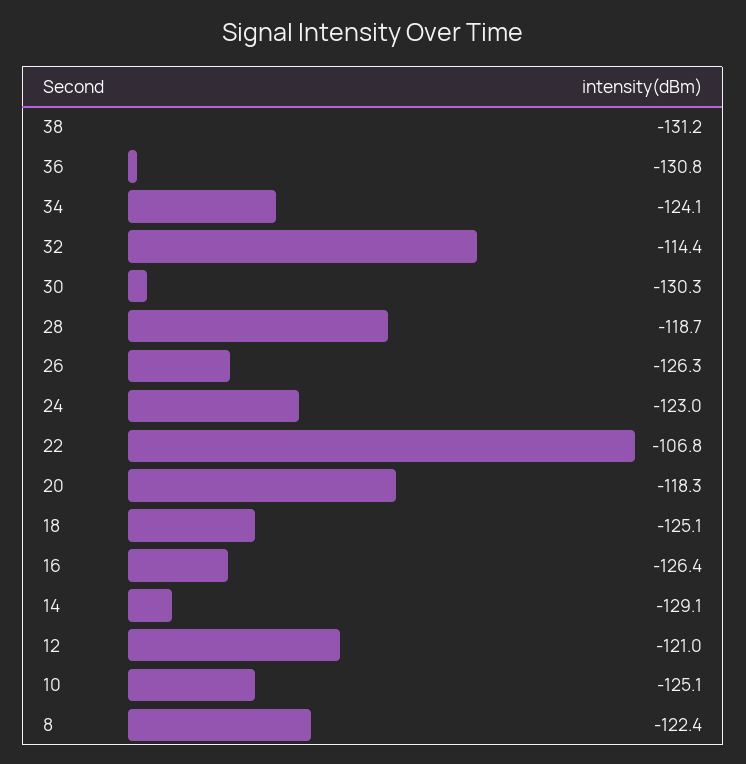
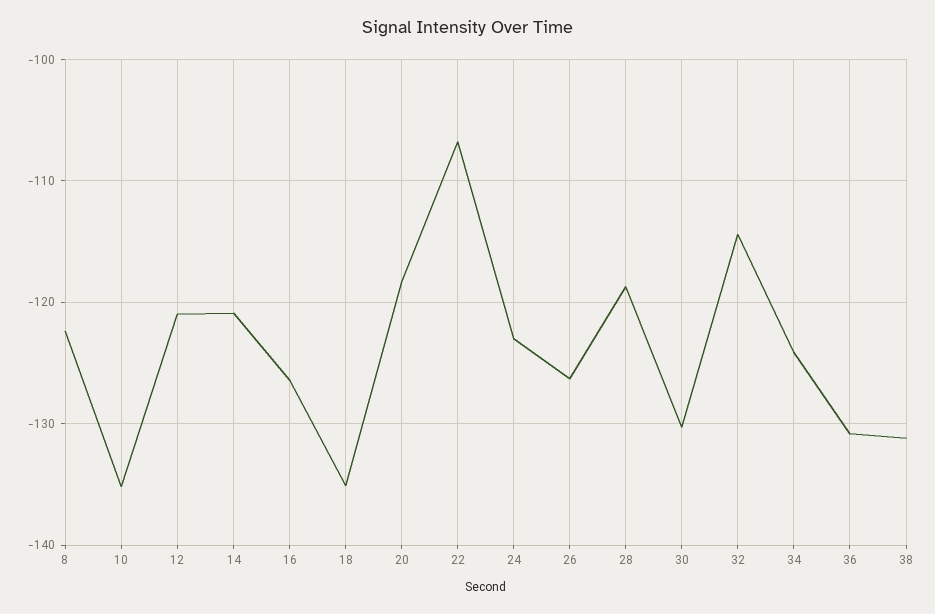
18: -125.1 -> -135
14: -129.1 -> -121
10: -125.1 -> -135

